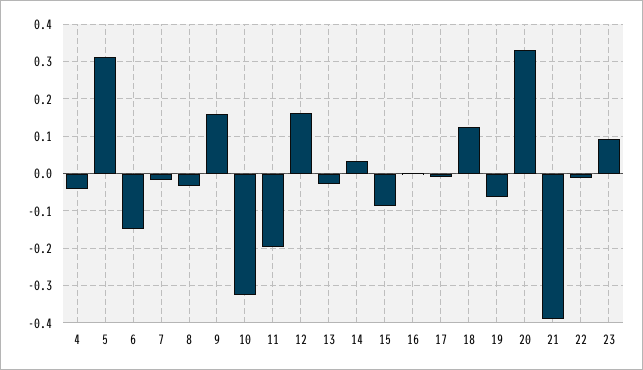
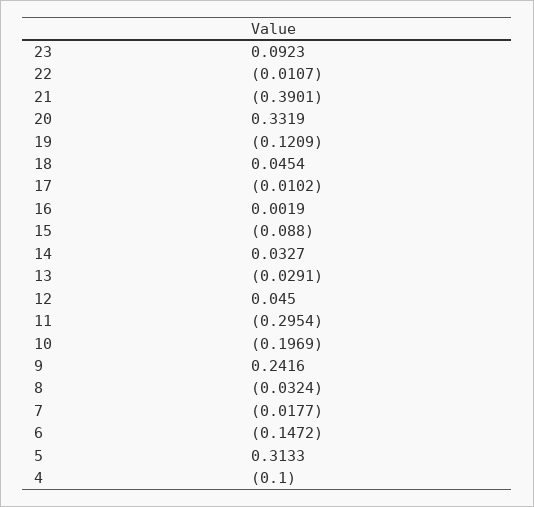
4: -0.04 -> -0.1
9: 0.16 -> 0.2416
10: -0.32 -> -0.1969
11: -0.2 -> -0.2954
12: 0.16 -> 0.045
18: 0.12 -> 0.0454
19: -0.06 -> -0.1209

